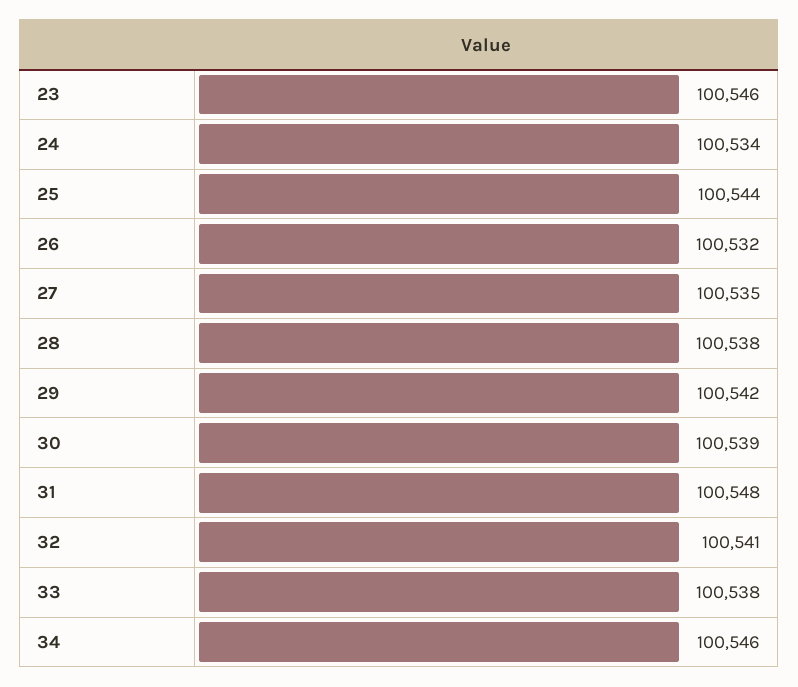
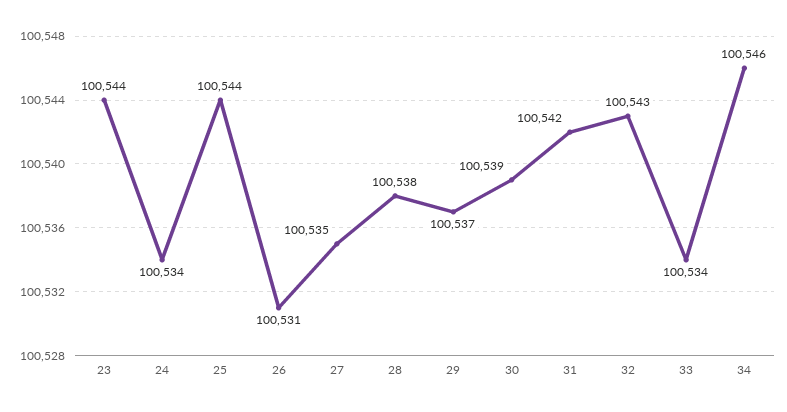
23: 100546 -> 100544
26: 100532 -> 100531
29: 100542 -> 100537
31: 100548 -> 100542
32: 100541 -> 100543
33: 100538 -> 100534

